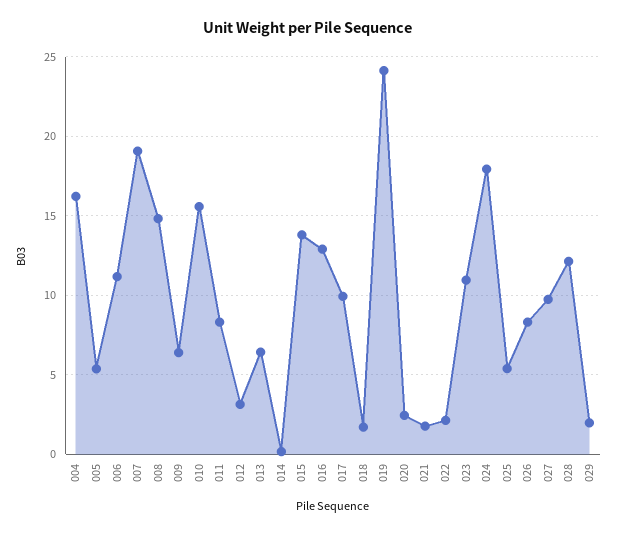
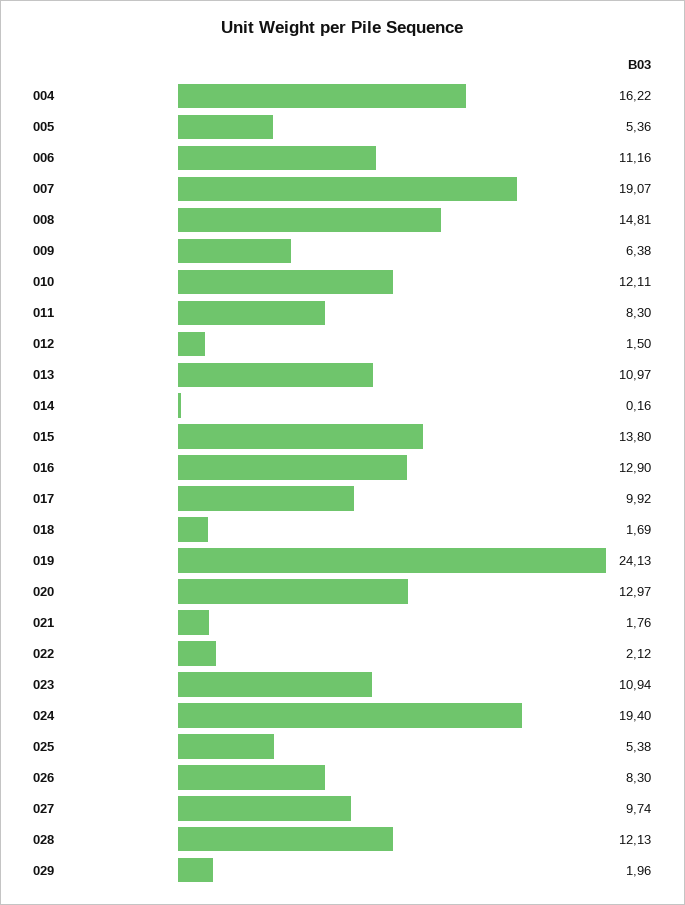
010: 15.5 -> 12.11
012: 3 -> 1.5
013: 6.5 -> 10.97
020: 2.5 -> 12.97
024: 18 -> 19.4

